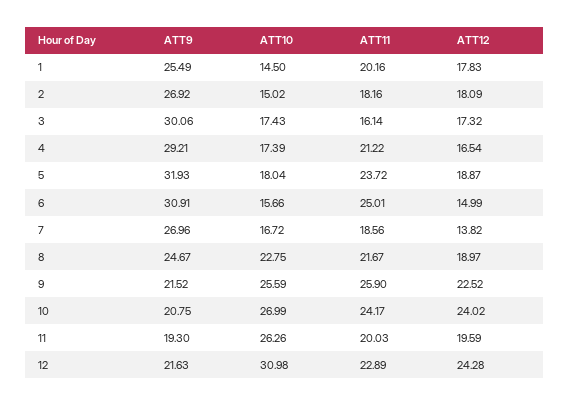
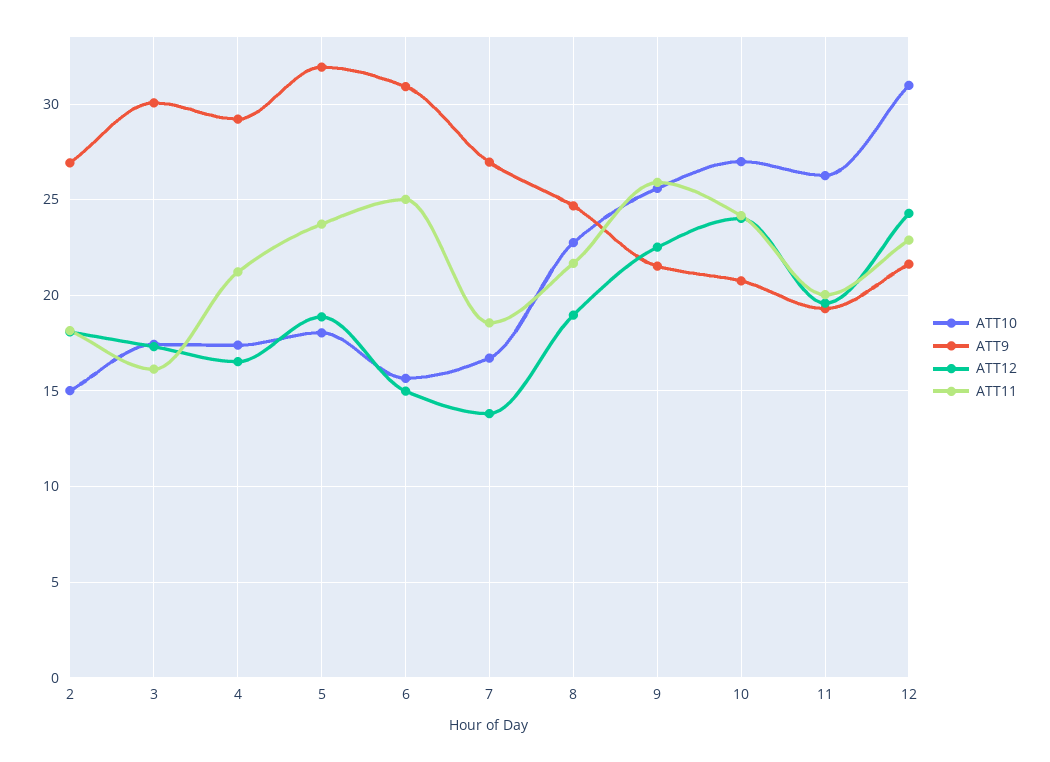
ATT9, 1: 25.49 -> none
ATT10, 1: 14.5 -> none
ATT11, 1: 20.16 -> none
ATT12, 1: 17.83 -> none

